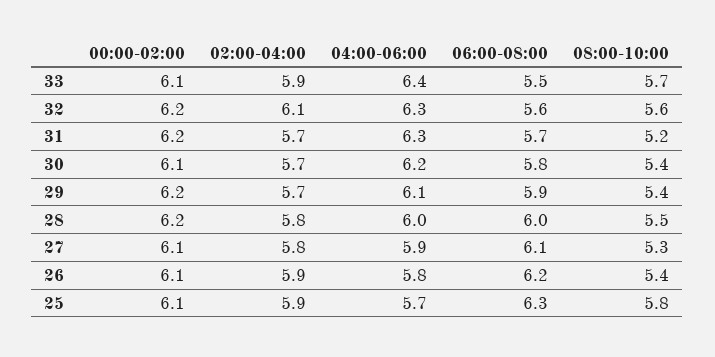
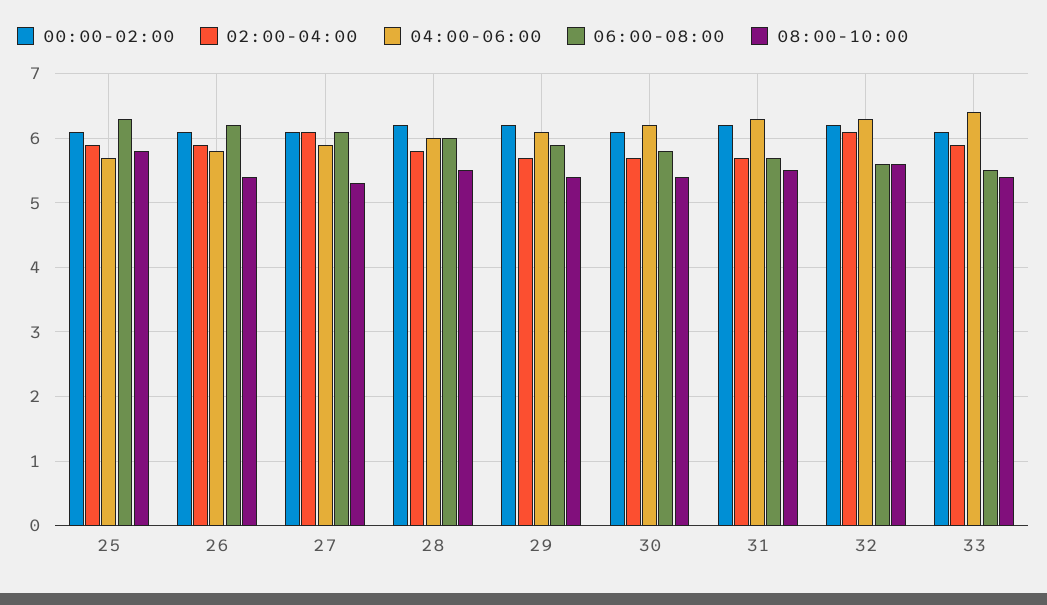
08:00-10:00, 33: 5.7 -> 5.4
08:00-10:00, 31: 5.2 -> 5.5
02:00-04:00, 27: 5.8 -> 6.1

